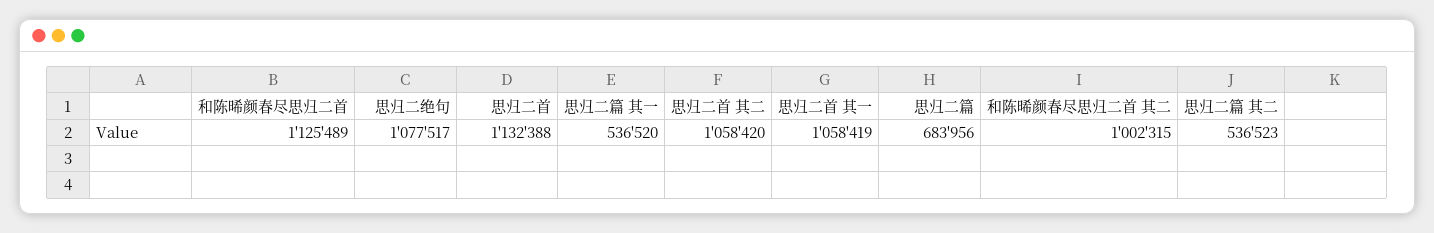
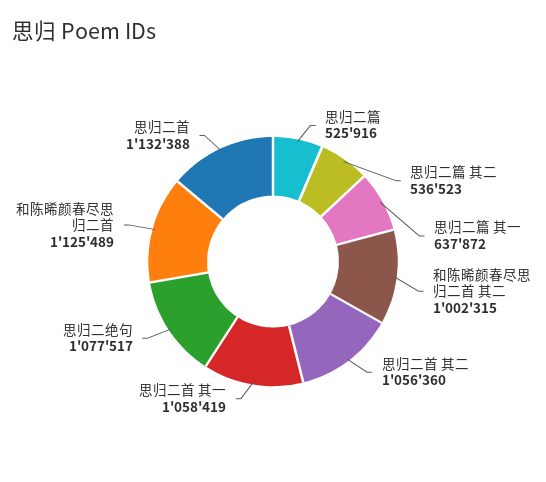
思归二篇 其一: 536520 -> 637872
思归二首 其二: 1058420 -> 1056360
思归二篇: 683956 -> 525916

